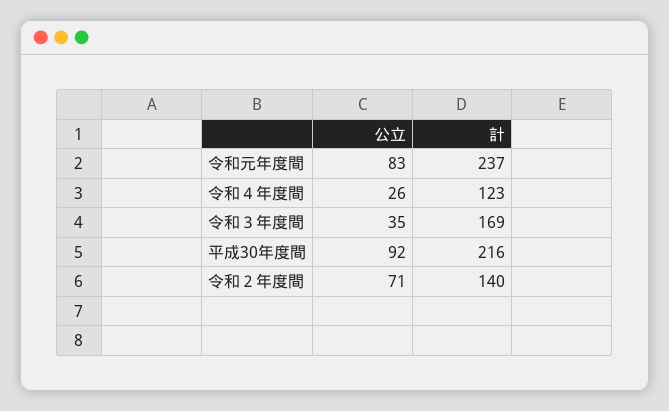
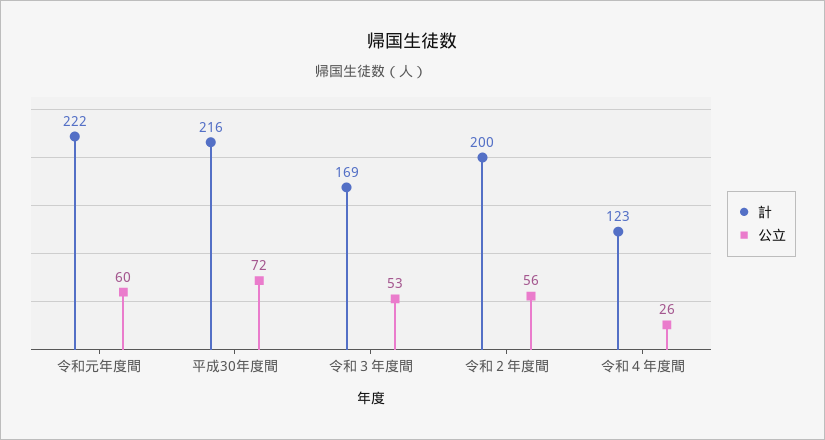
公立, 令和元年度間: 83 -> 60
計, 令和元年度間: 237 -> 222
公立, 令和３年度間: 35 -> 53
公立, 平成30年度間: 92 -> 72
公立, 令和２年度間: 71 -> 56
計, 令和２年度間: 140 -> 200

